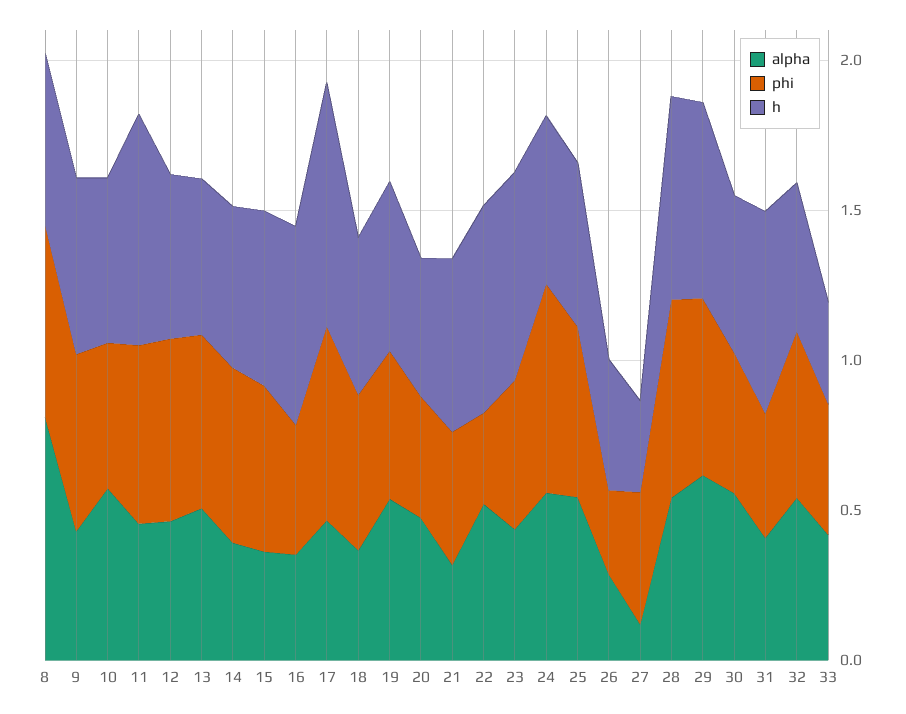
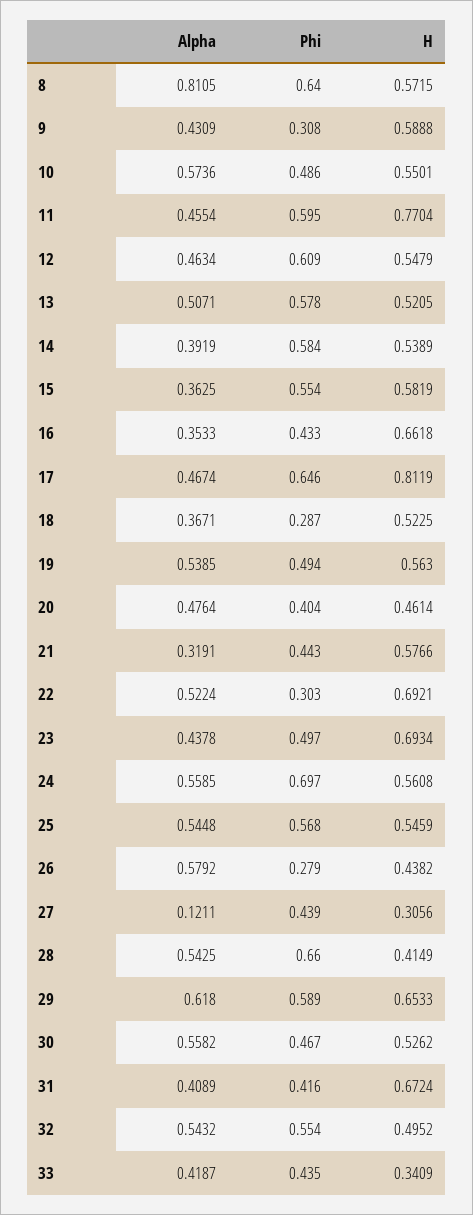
phi, 9: 0.6 -> 0.308
phi, 18: 0.5 -> 0.287
alpha, 26: 0.3 -> 0.5792
h, 28: 0.7 -> 0.4149

